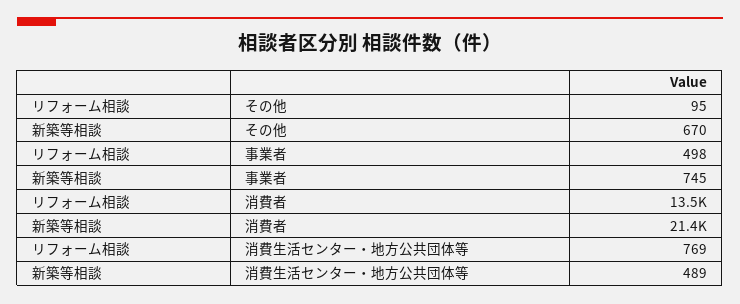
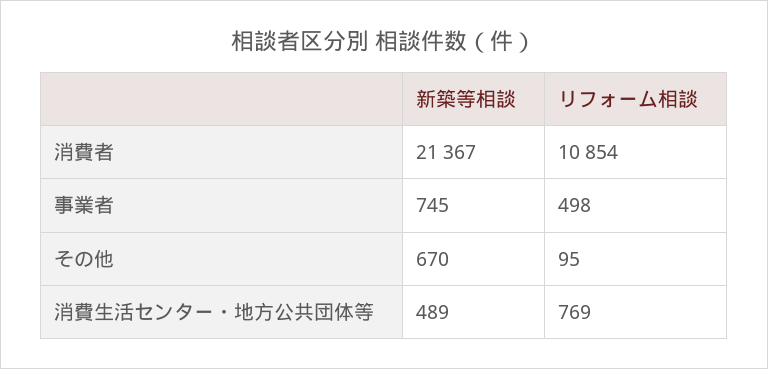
リフォーム相談, 消費者: 13500 -> 10854

